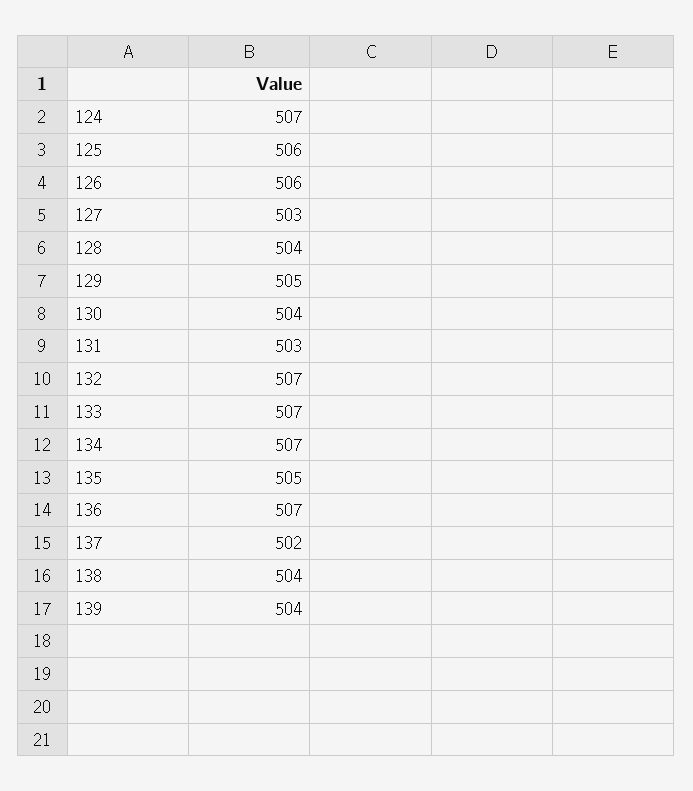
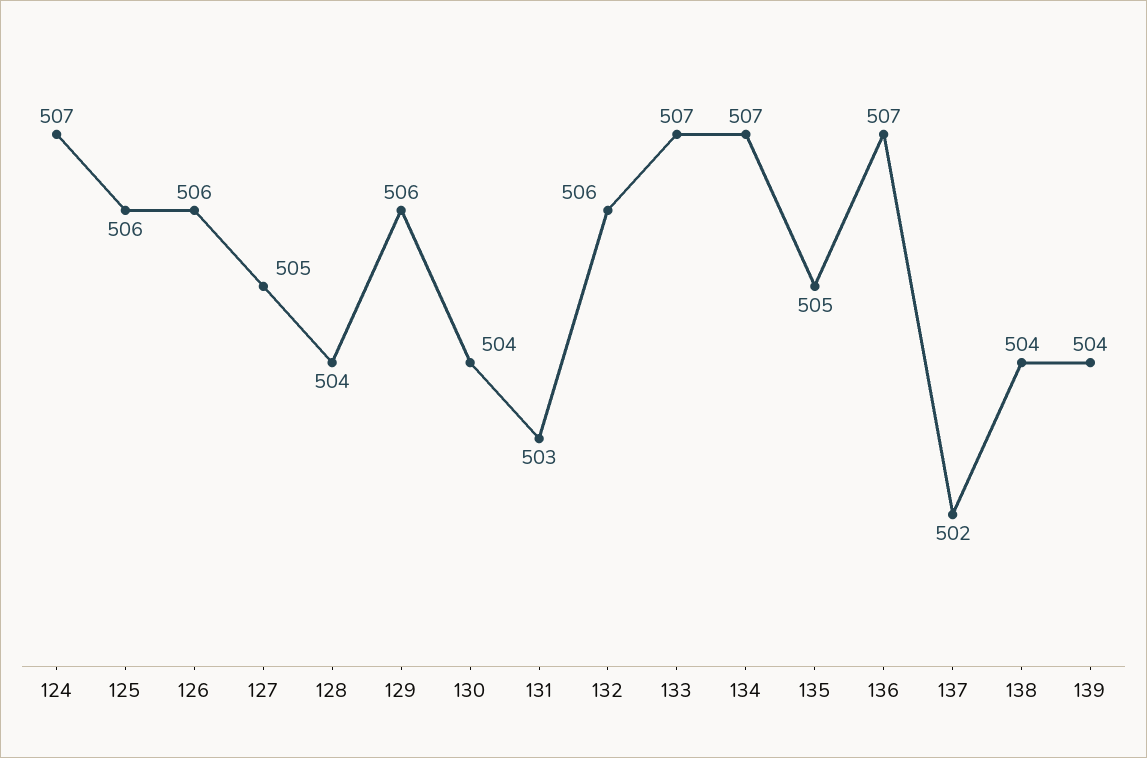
127: 503 -> 505
129: 505 -> 506
132: 507 -> 506

